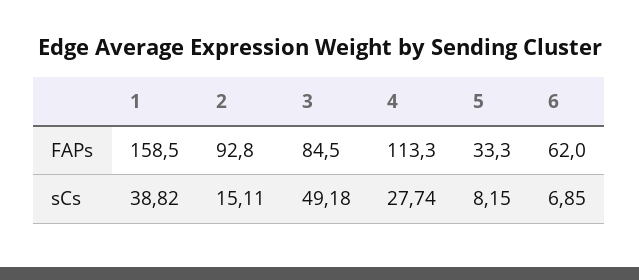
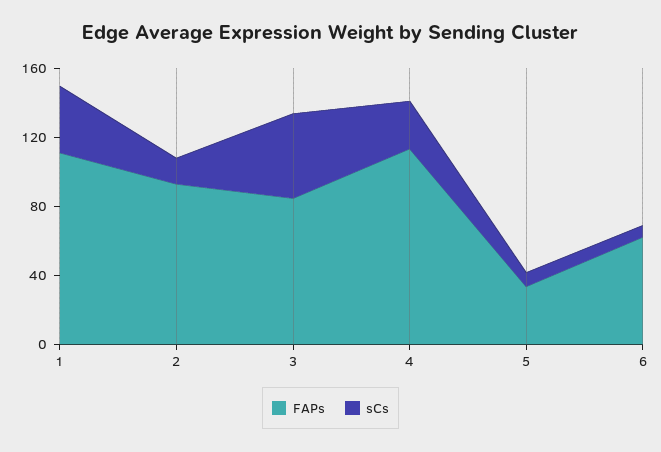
FAPs, 1: 158.5 -> 110

